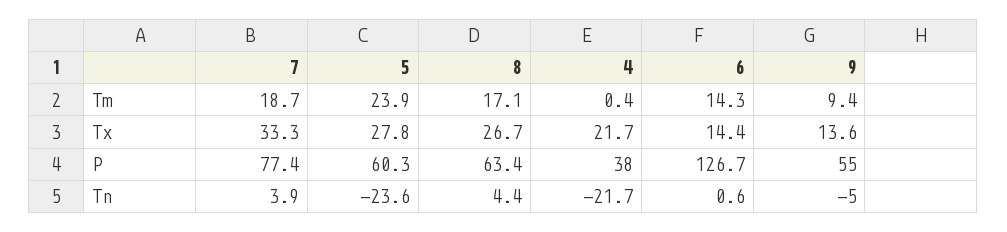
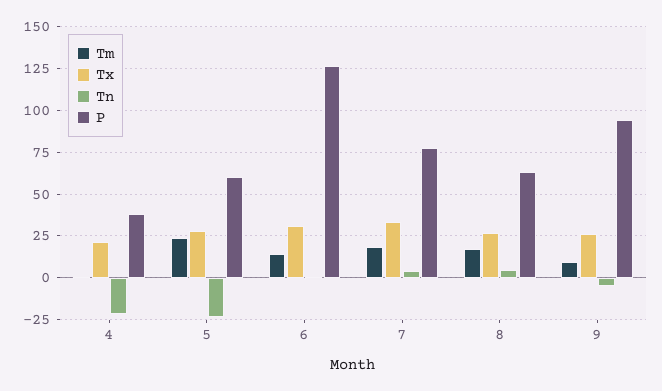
Tx, 6: 14.4 -> 30
Tx, 9: 13.6 -> 25
P, 9: 55 -> 95

